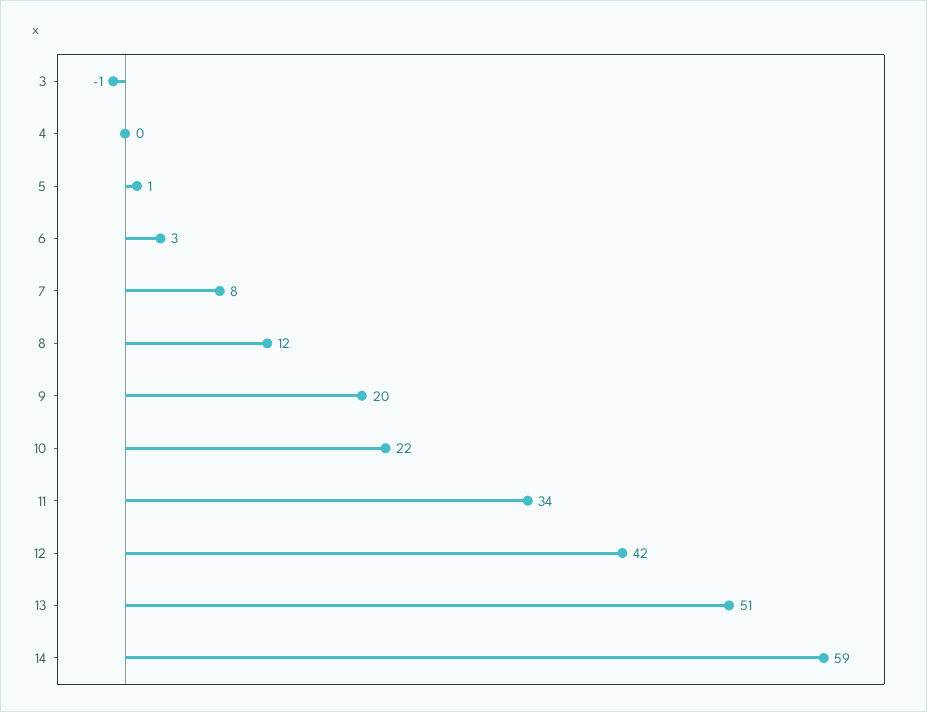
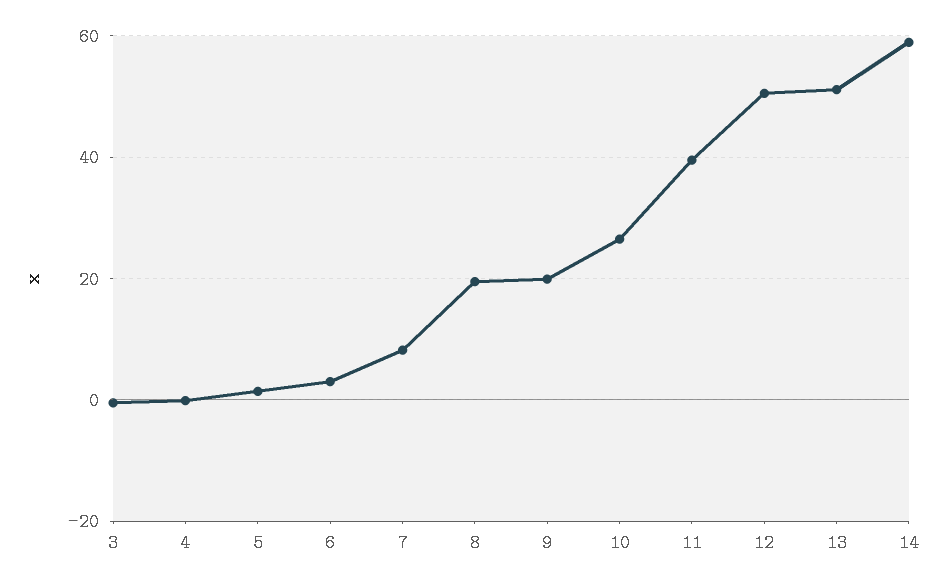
8: 12 -> 20
10: 22 -> 26
11: 34 -> 40
12: 42 -> 50

